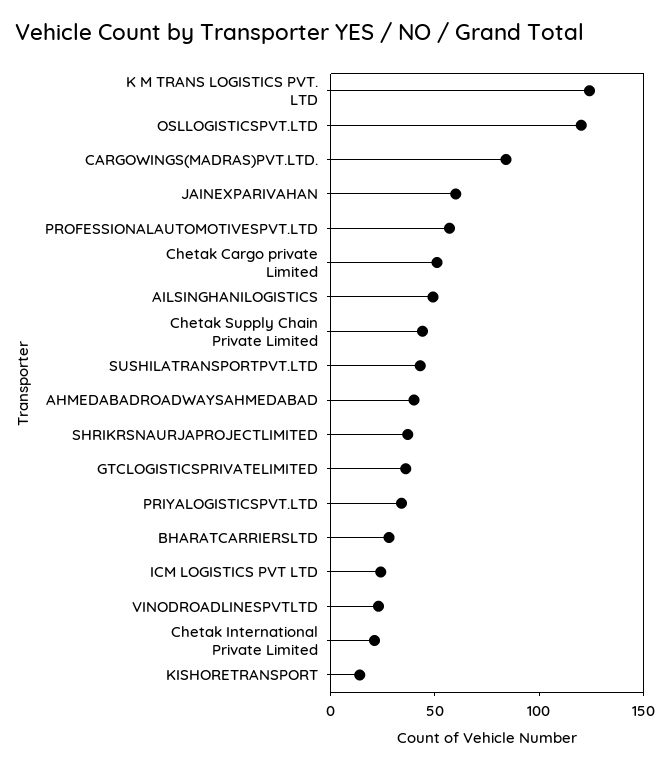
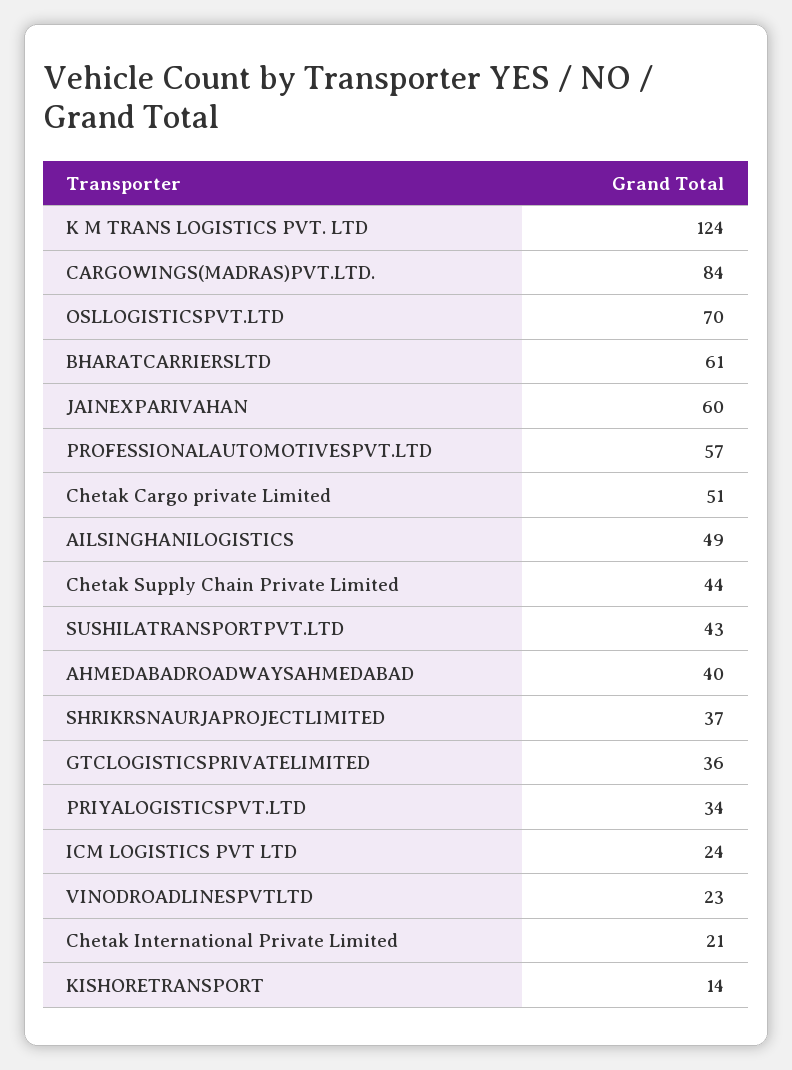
OSLLOGISTICSPVT.LTD: 120 -> 70
BHARATCARRIERSLTD: 30 -> 61

